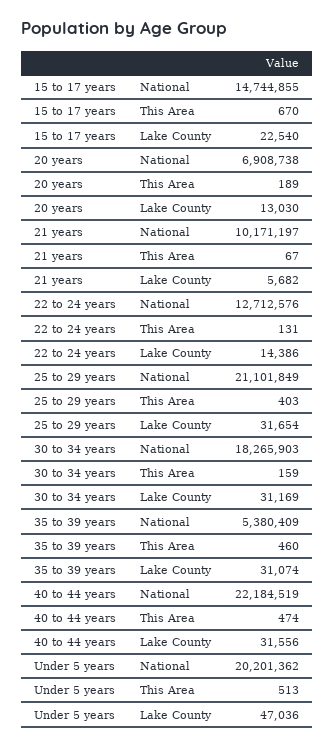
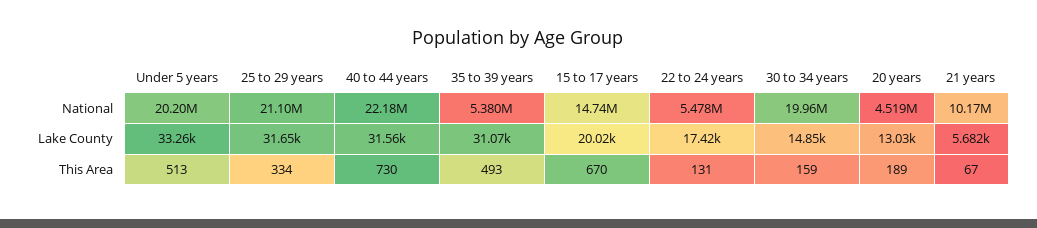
15 to 17 years, Lake County: 22540 -> 20020
20 years, National: 6908738 -> 4519000
22 to 24 years, National: 12712576 -> 5478000
22 to 24 years, Lake County: 14386 -> 17420
25 to 29 years, This Area: 403 -> 334
30 to 34 years, National: 18265903 -> 19960000
30 to 34 years, Lake County: 31169 -> 14850
35 to 39 years, This Area: 460 -> 493
40 to 44 years, This Area: 474 -> 730
Under 5 years, Lake County: 47036 -> 33260

